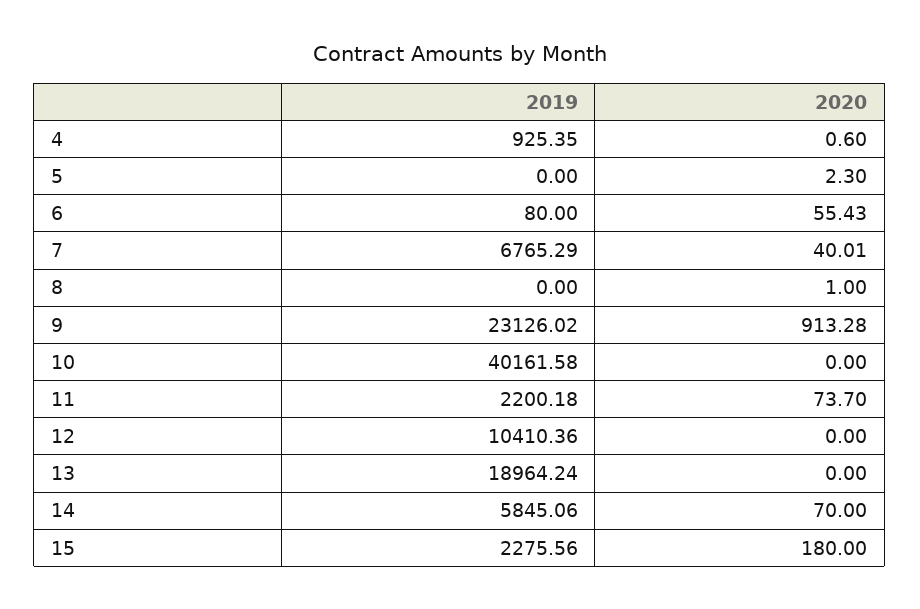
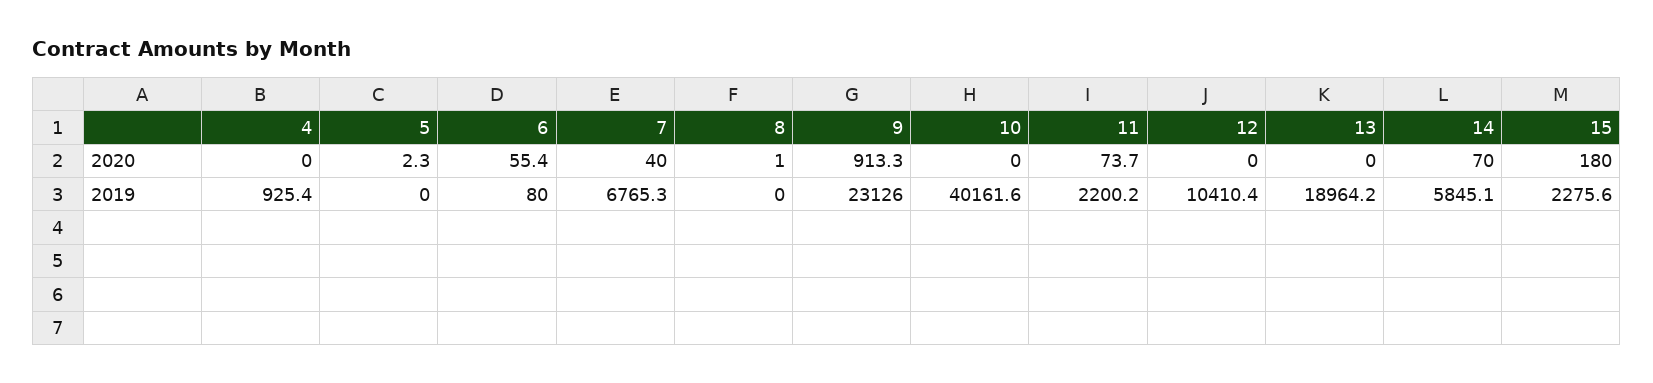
2020, 4: 0.6 -> 0

